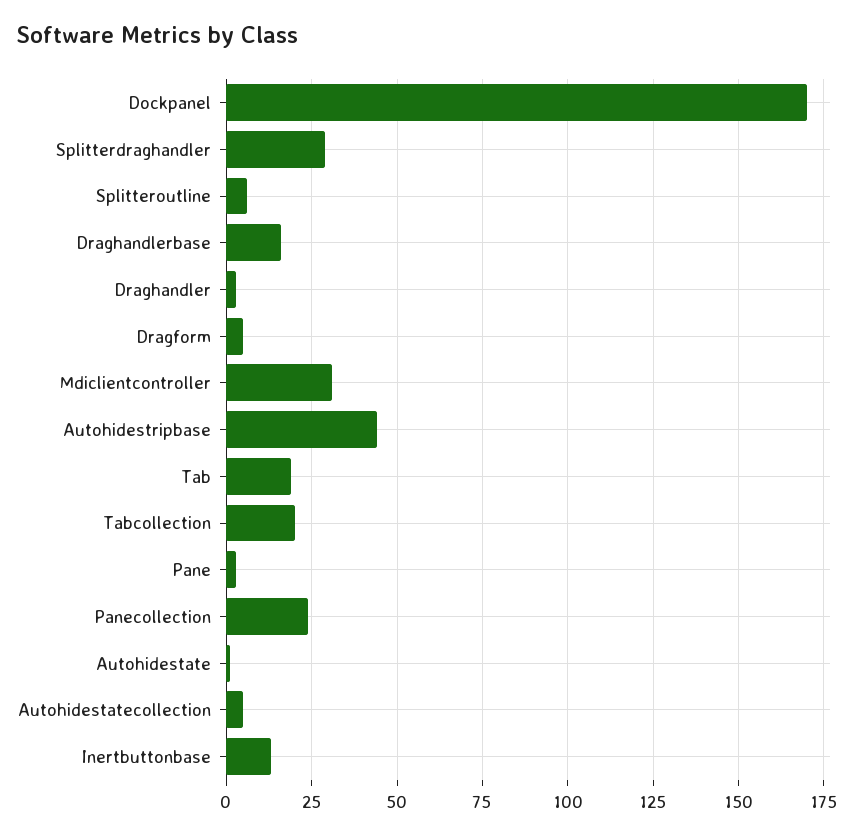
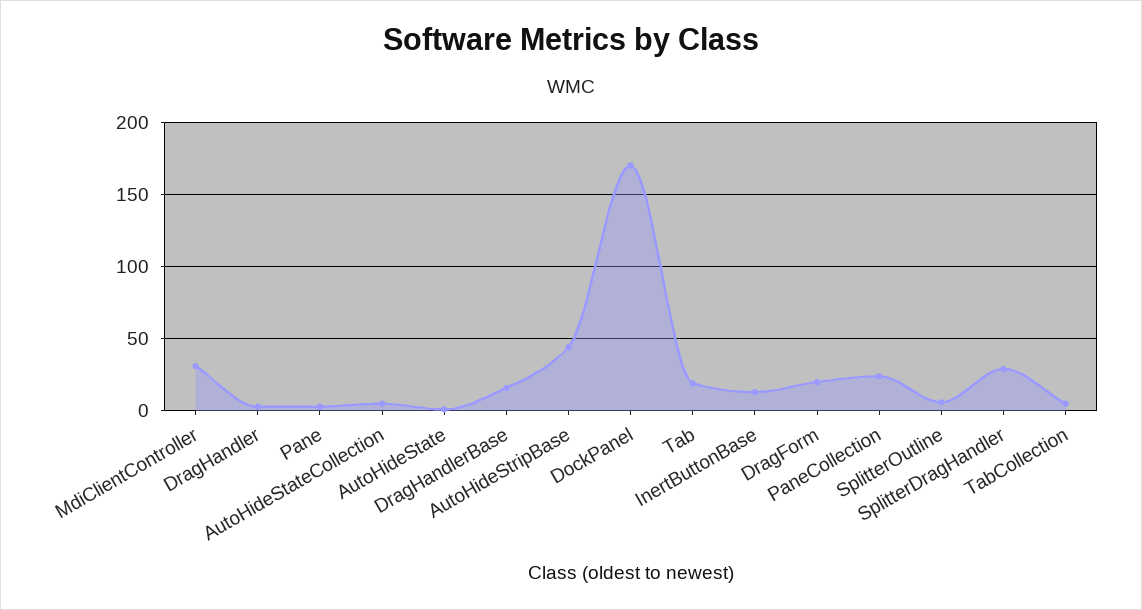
Dragform: 5 -> 20
Tabcollection: 20 -> 5

